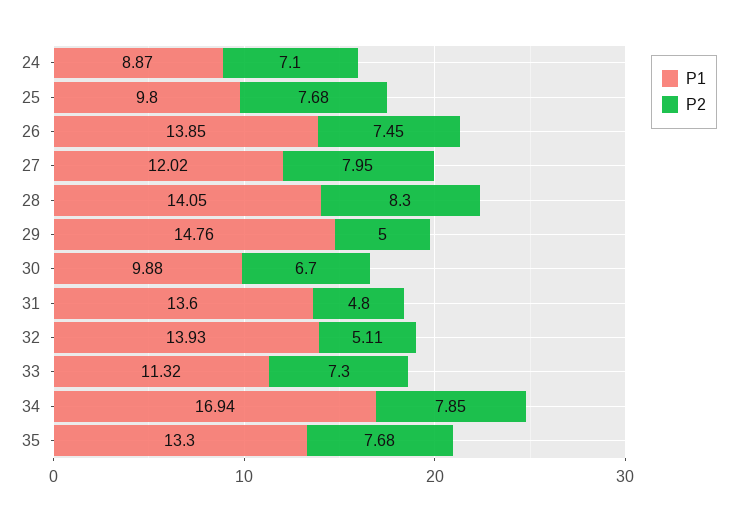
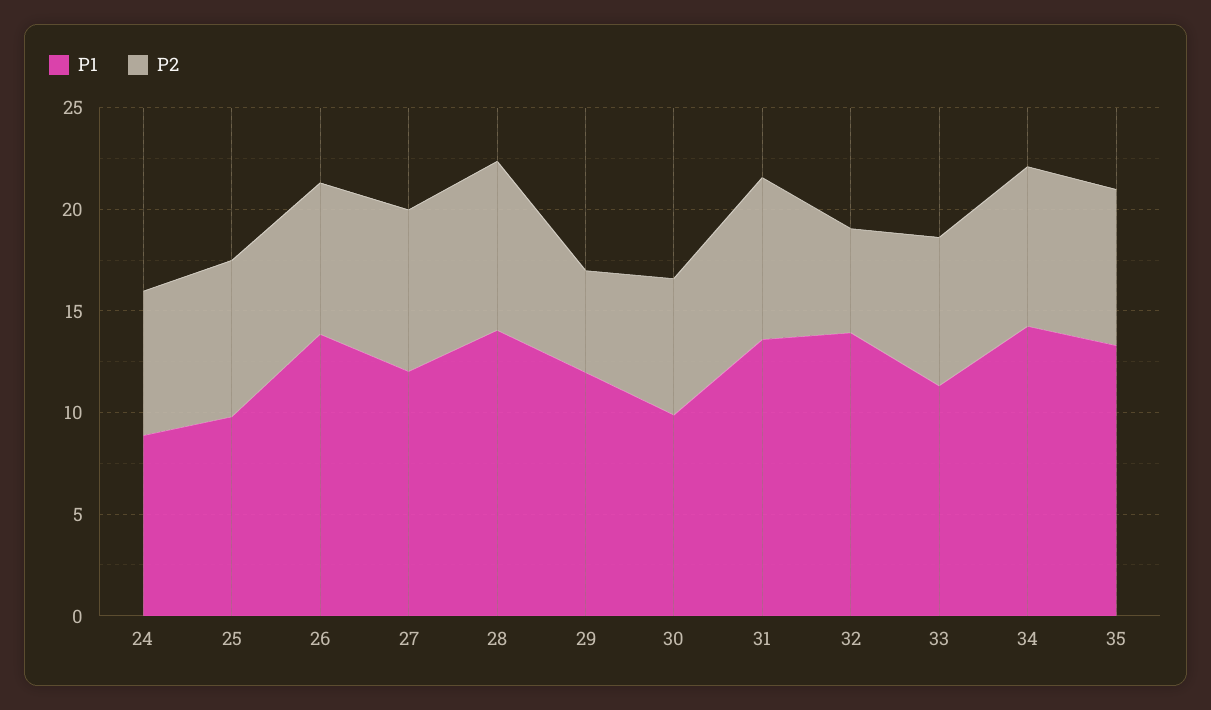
P1, 29: 14.76 -> 12
P2, 31: 4.8 -> 8
P1, 34: 16.94 -> 14

